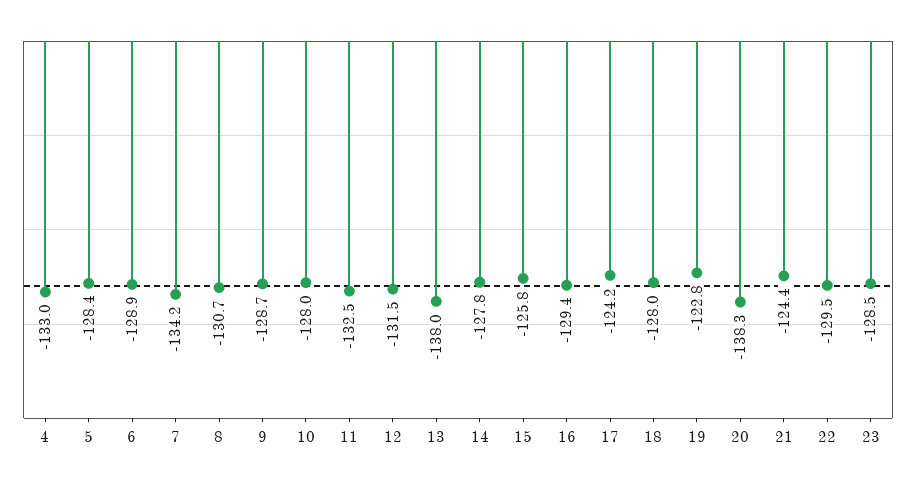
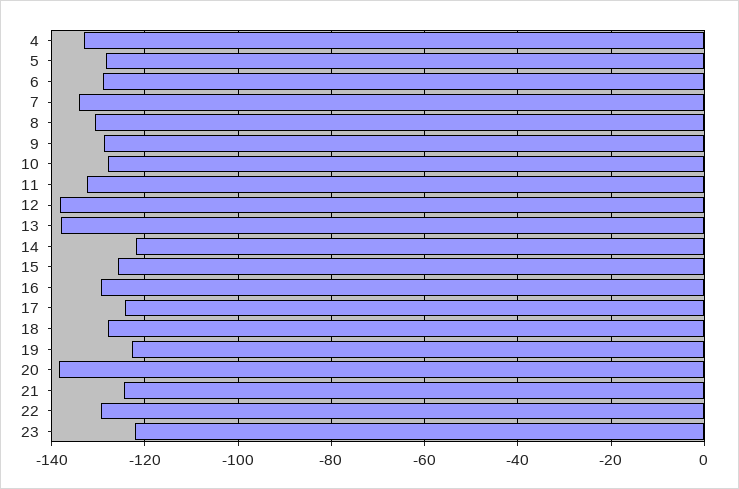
12: -131.5 -> -138
14: -127.8 -> -122
23: -128.5 -> -122

